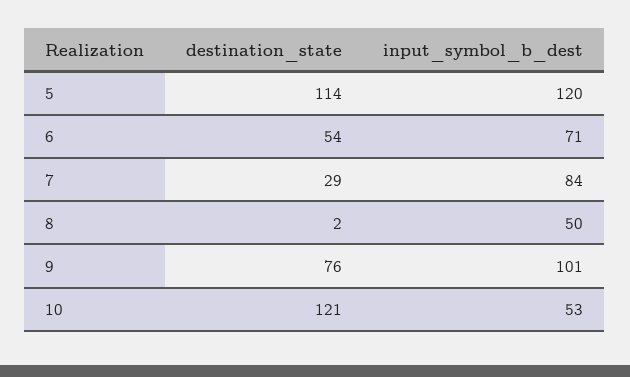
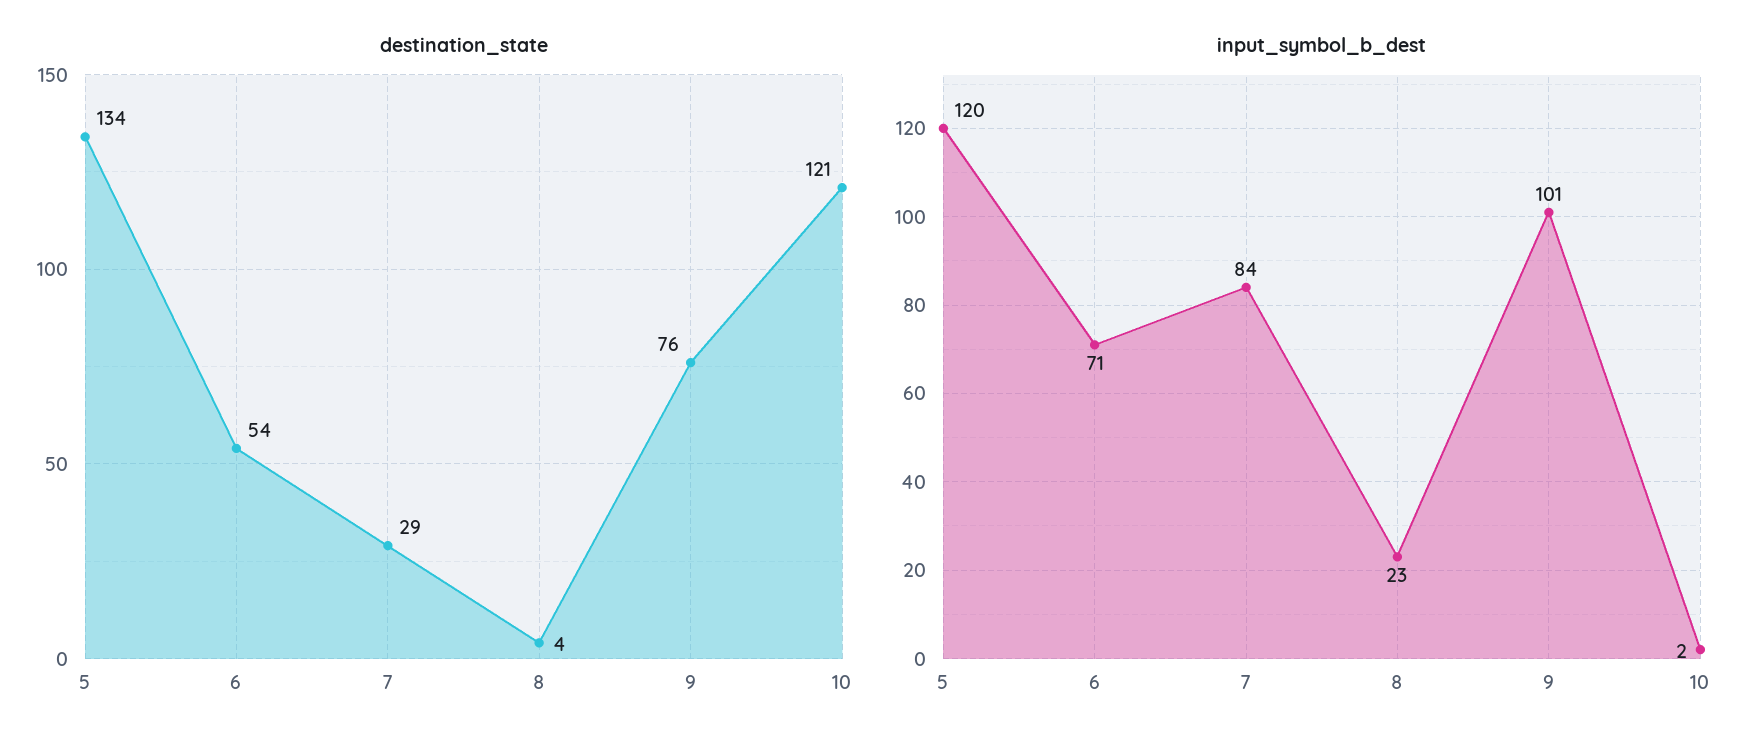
destination_state, 5: 114 -> 134
destination_state, 8: 2 -> 4
input_symbol_b_dest, 8: 50 -> 23
input_symbol_b_dest, 10: 53 -> 2

